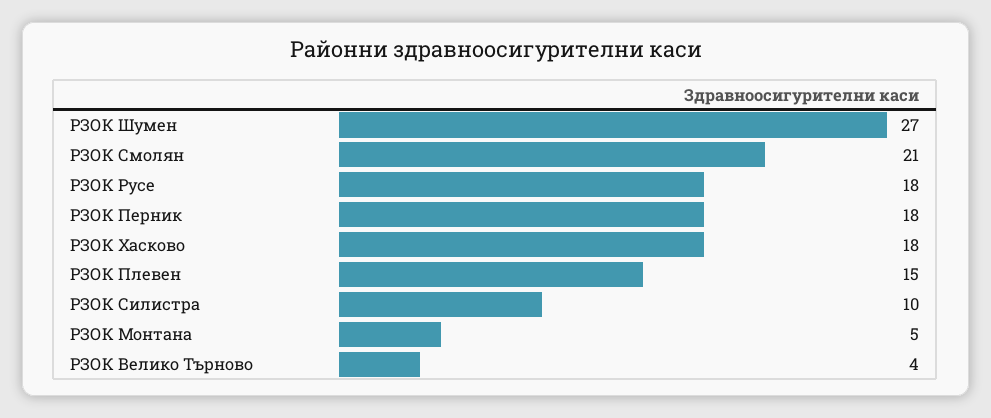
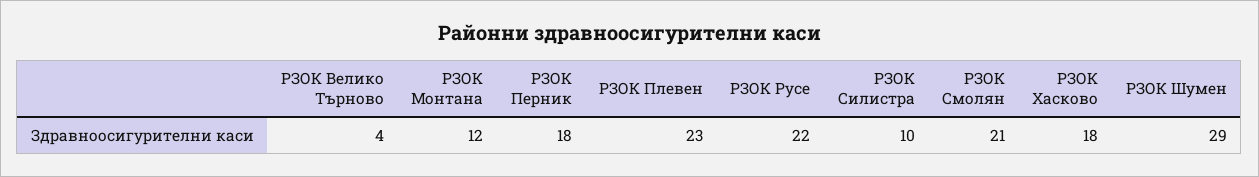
РЗОК Шумен: 27 -> 29
РЗОК Русе: 18 -> 22
РЗОК Плевен: 15 -> 23
РЗОК Монтана: 5 -> 12

